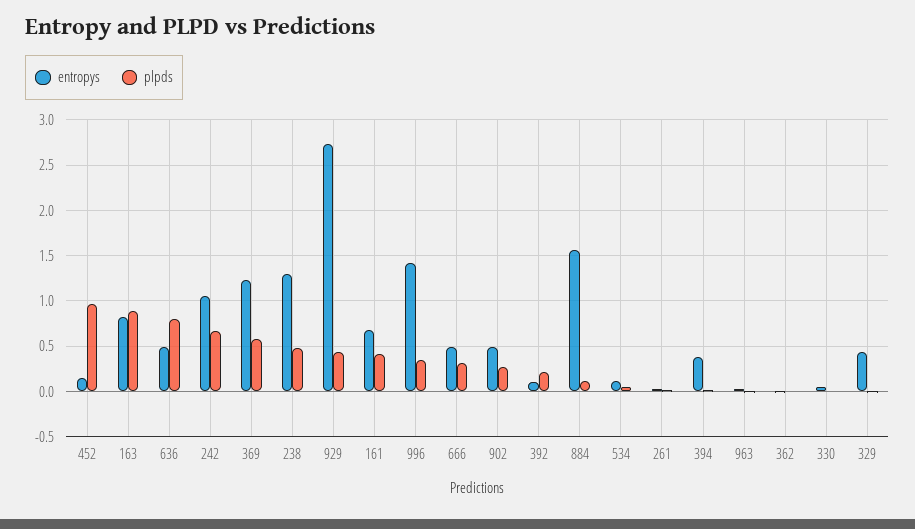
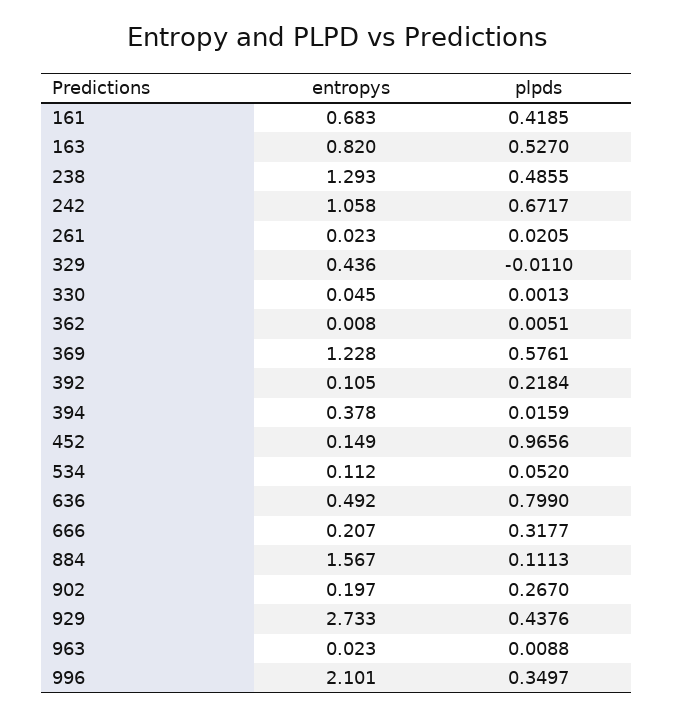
plpds, 163: 0.9 -> 0.527
entropys, 996: 1.4 -> 2.101
entropys, 666: 0.5 -> 0.207
entropys, 902: 0.5 -> 0.197

